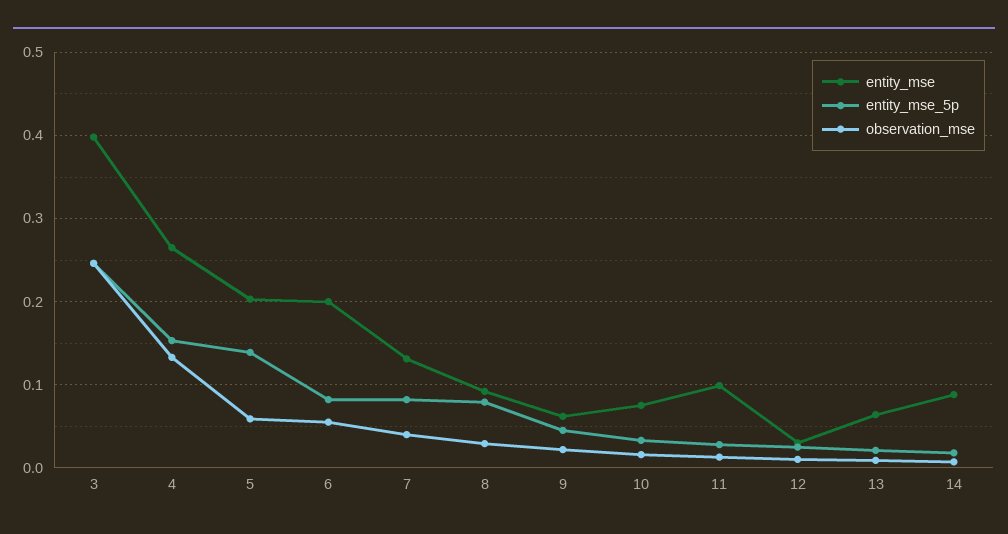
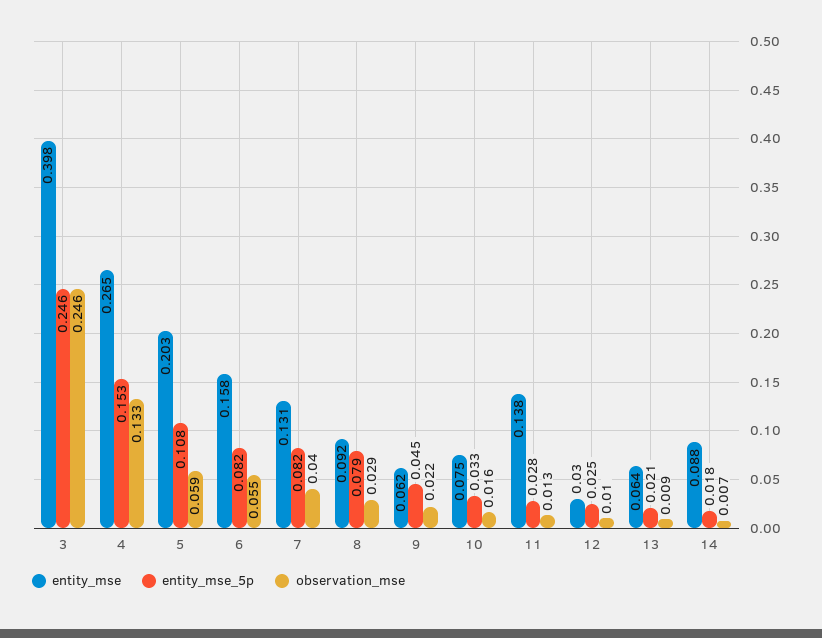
entity_mse_5p, 5: 0.14 -> 0.108
entity_mse, 6: 0.2 -> 0.158
entity_mse, 11: 0.1 -> 0.138

